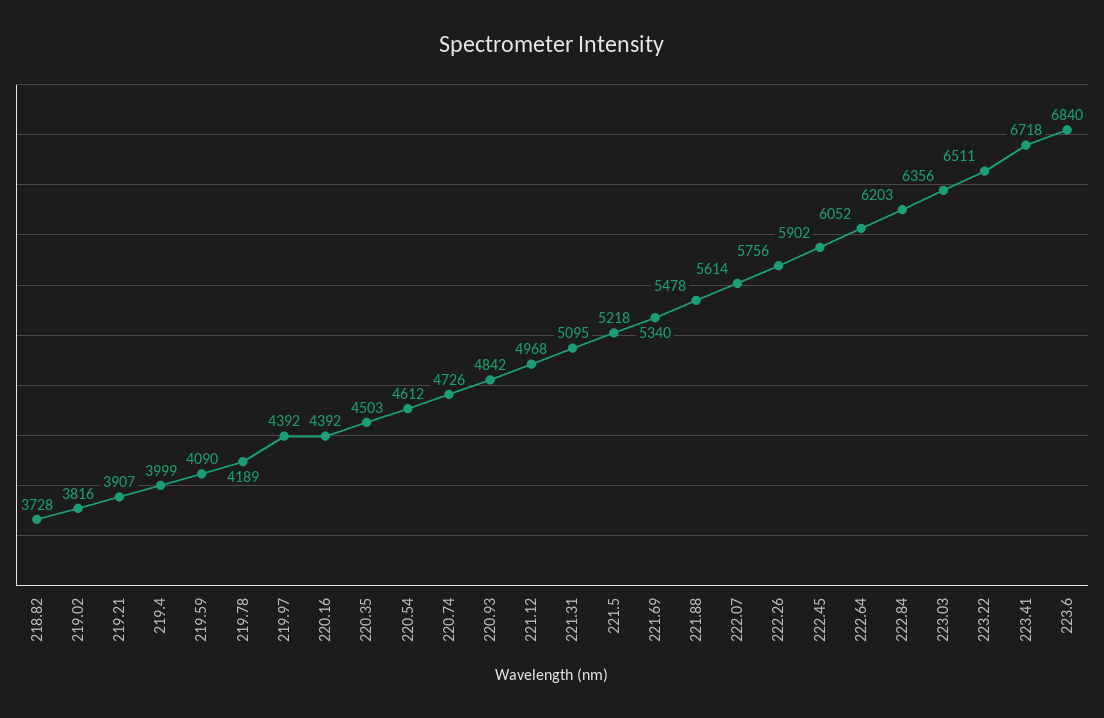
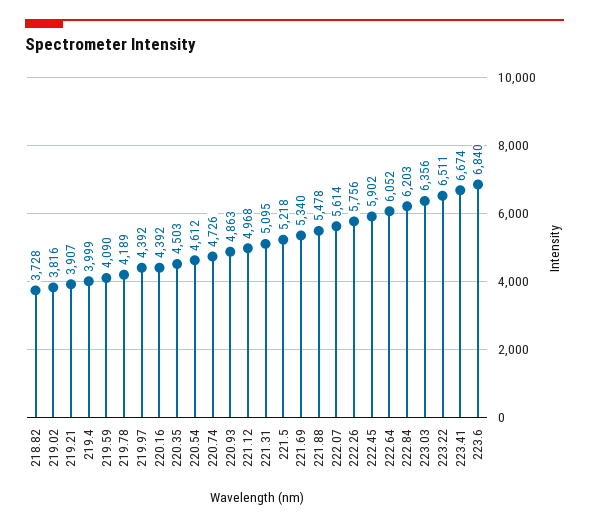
220.93: 4842 -> 4863
223.41: 6718 -> 6674

